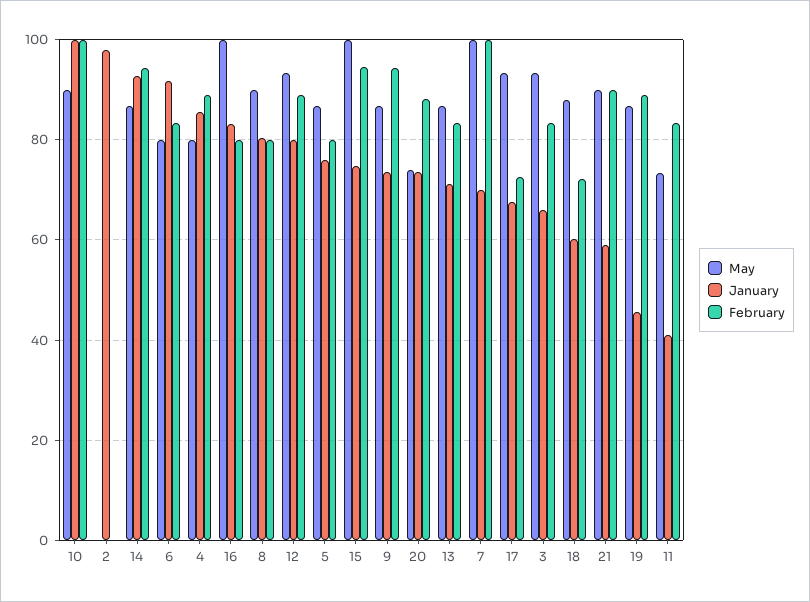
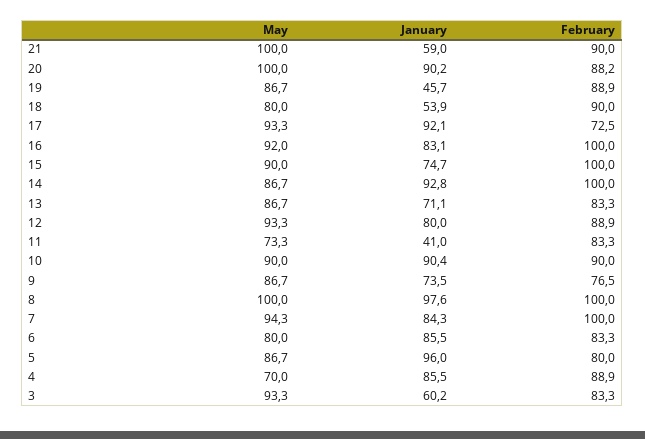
January, 10: 100 -> 90.4
February, 10: 100 -> 90
May, 2: 0 -> none
January, 2: 98 -> none
February, 2: 0 -> none
February, 14: 94 -> 100
January, 6: 92 -> 85.5
May, 4: 80 -> 70
May, 16: 100 -> 92
February, 16: 80 -> 100
May, 8: 90 -> 100
January, 8: 80 -> 97.6
February, 8: 80 -> 100
January, 5: 76 -> 96
May, 15: 100 -> 90
February, 15: 94 -> 100
February, 9: 94 -> 76.5
May, 20: 74 -> 100
January, 20: 74 -> 90.2
May, 7: 100 -> 94.3
January, 7: 70 -> 84.3
January, 17: 68 -> 92.1
January, 3: 66 -> 60.2
May, 18: 88 -> 80
January, 18: 60 -> 53.9
February, 18: 72 -> 90
May, 21: 90 -> 100

